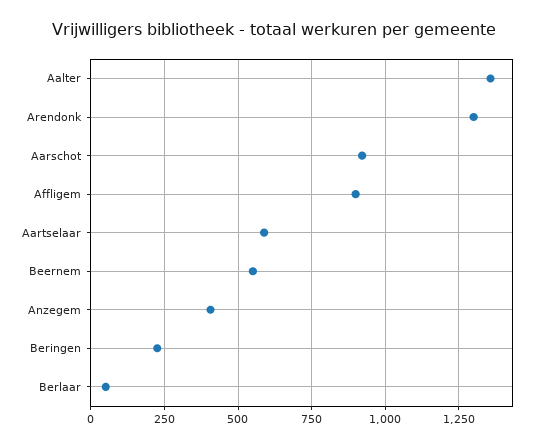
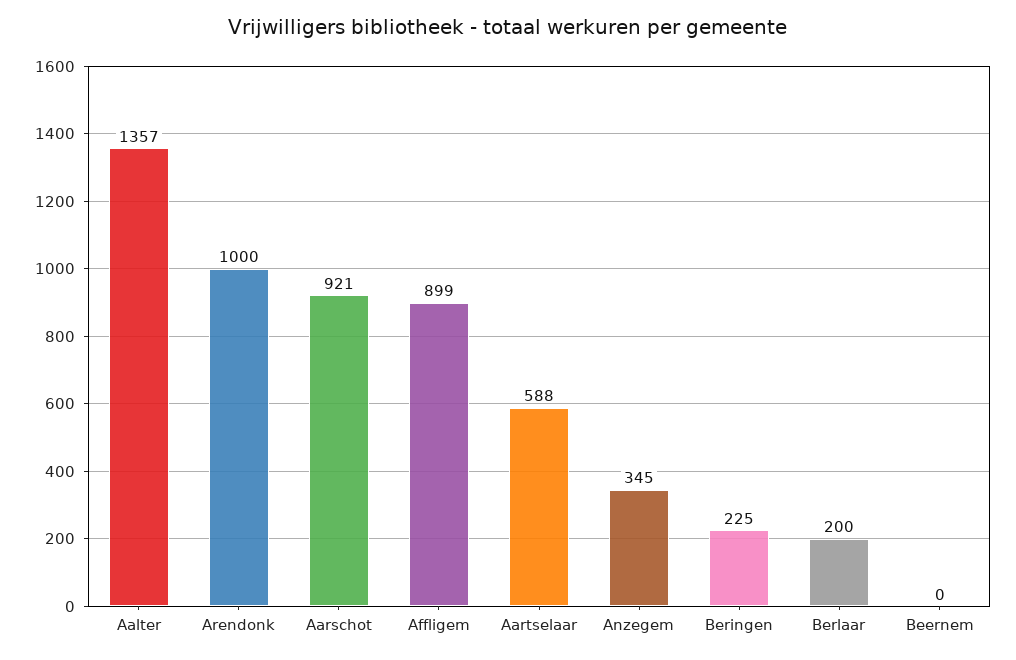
Arendonk: 1300 -> 1000
Beernem: 550 -> 0
Anzegem: 400 -> 345
Berlaar: 50 -> 200

